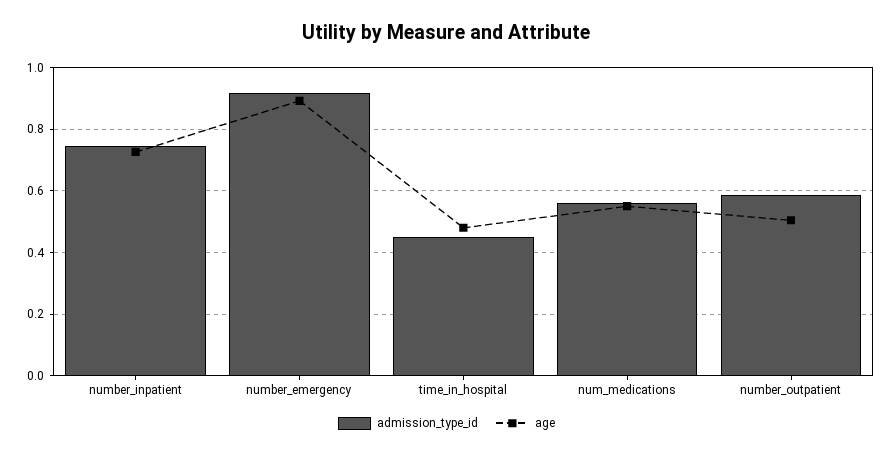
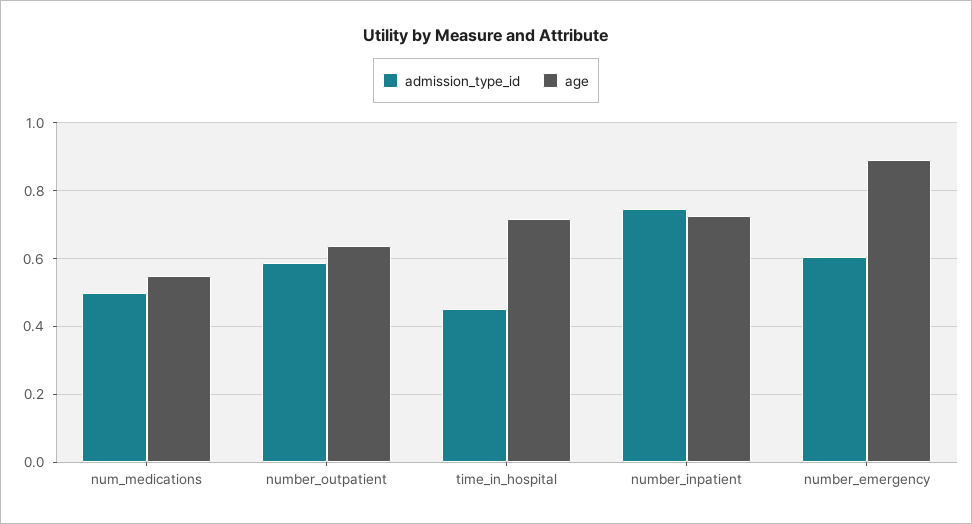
admission_type_id, number_emergency: 0.92 -> 0.6
age, time_in_hospital: 0.48 -> 0.72
admission_type_id, num_medications: 0.56 -> 0.5
age, number_outpatient: 0.5 -> 0.64

